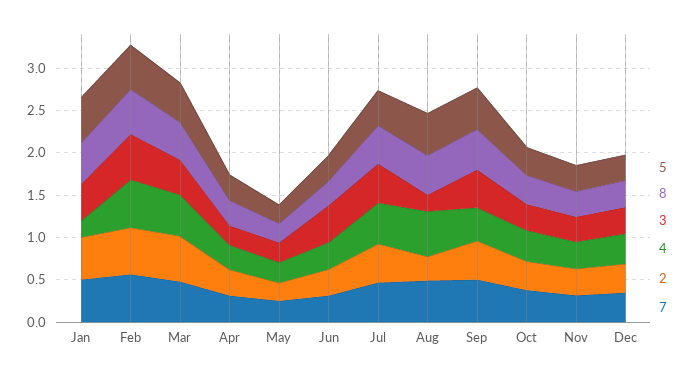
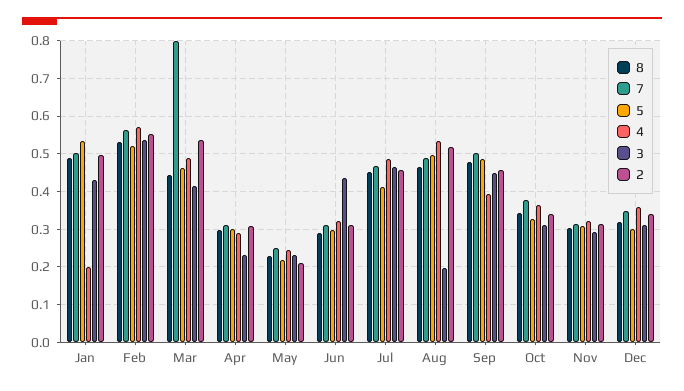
7, Mar: 0.5 -> 0.8
2, Aug: 0.3 -> 0.52

